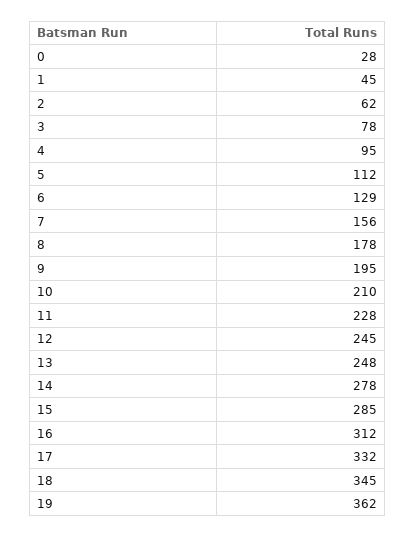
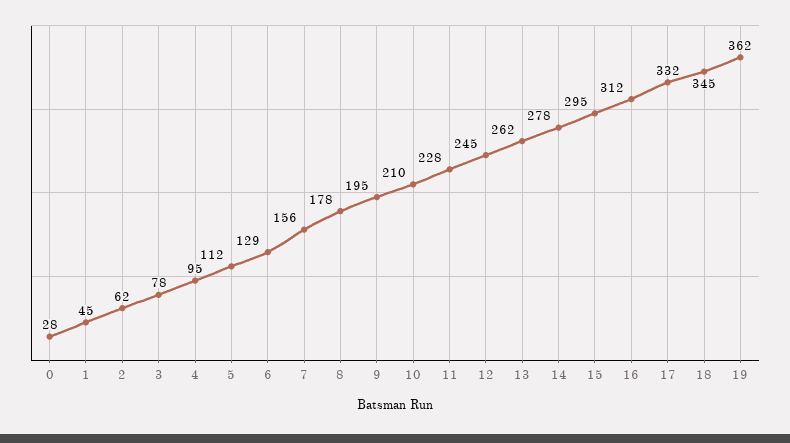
13: 248 -> 262
15: 285 -> 295

